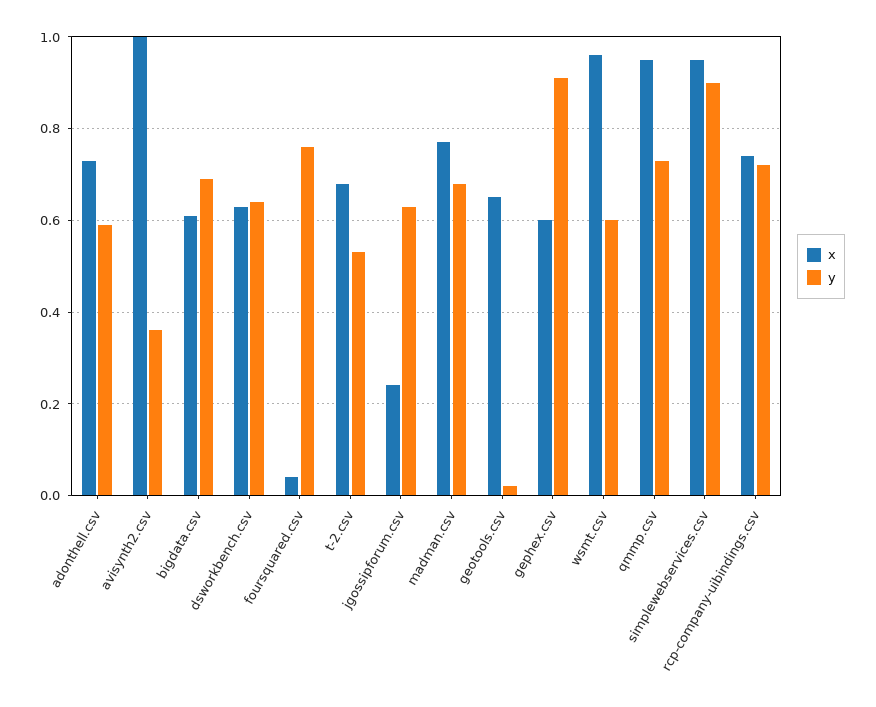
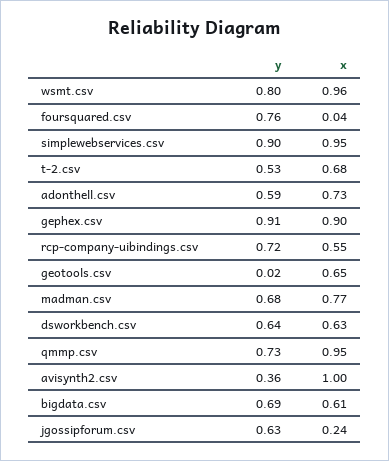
x, gephex.csv: 0.6 -> 0.9
y, wsmt.csv: 0.6 -> 0.8
x, rcp-company-uibindings.csv: 0.75 -> 0.55

